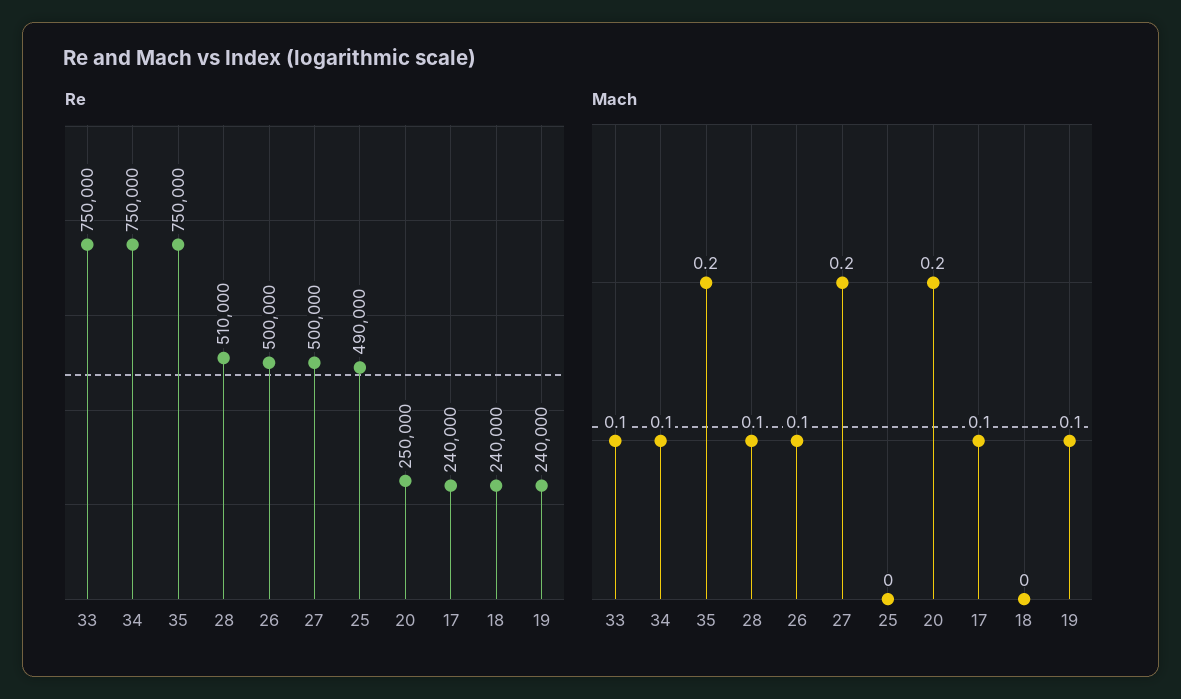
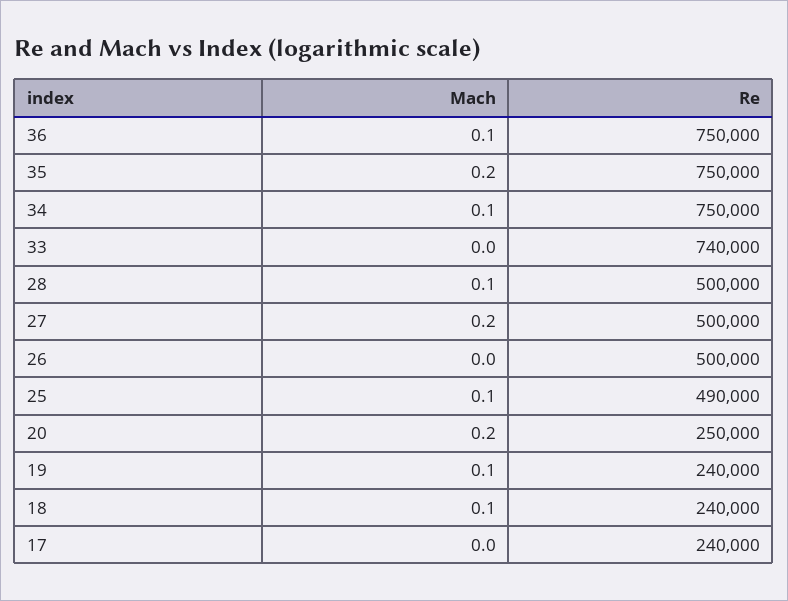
Re, 33: 750000 -> 740000
Re, 28: 510000 -> 500000
Mach, 33: 0.1 -> 0
Mach, 26: 0.1 -> 0
Mach, 25: 0 -> 0.1
Mach, 17: 0.1 -> 0
Mach, 18: 0 -> 0.1
Mach, 36: none -> 0.1
Re, 36: none -> 750000

